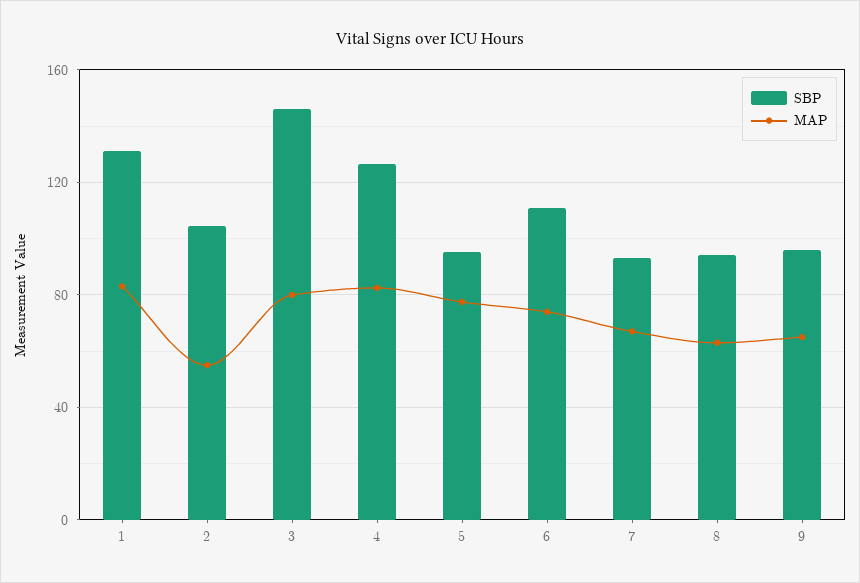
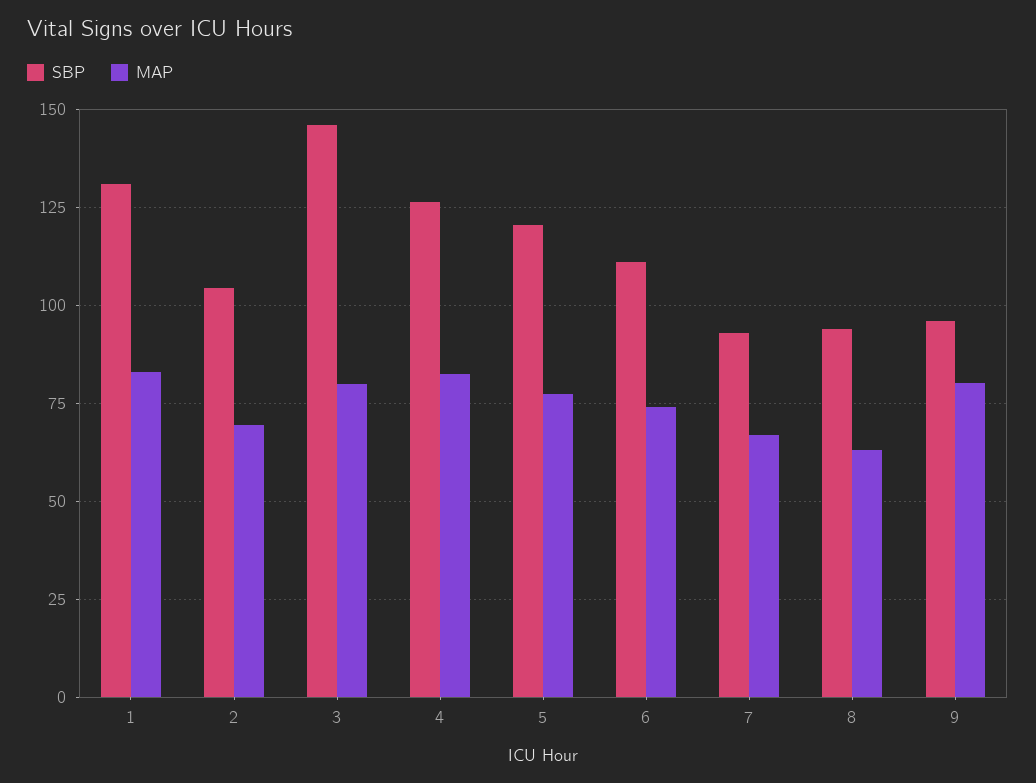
MAP, 2: 55 -> 70
SBP, 5: 95 -> 120
MAP, 9: 65 -> 80

